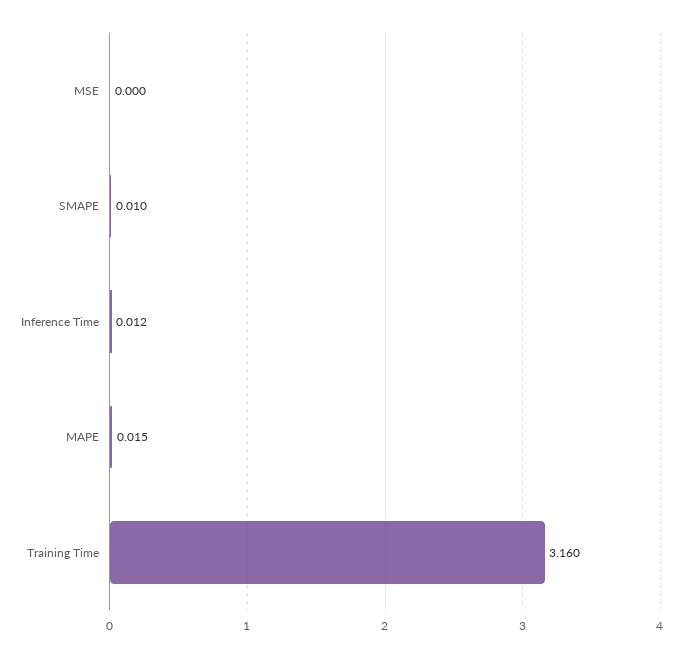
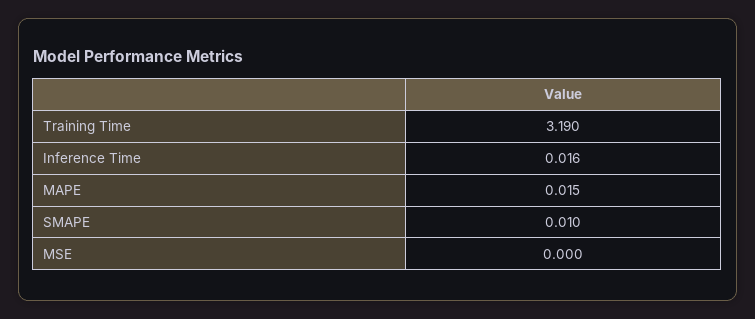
Inference Time: 0.012 -> 0.016
Training Time: 3.16 -> 3.19

